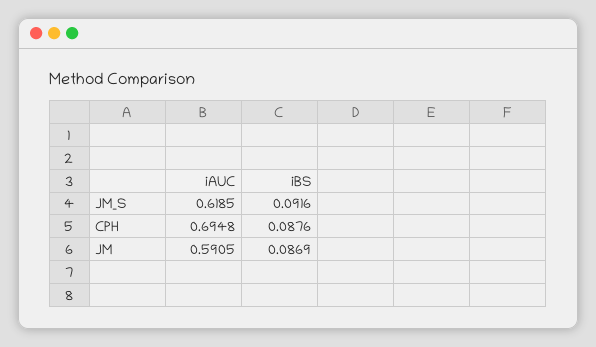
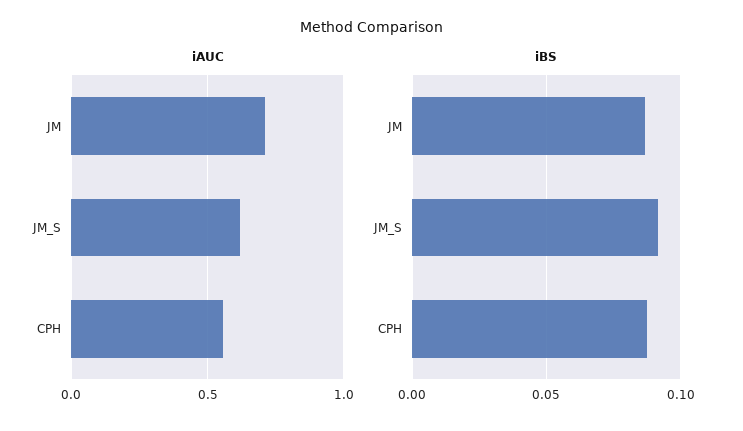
iAUC, CPH: 0.6948 -> 0.55
iAUC, JM: 0.5905 -> 0.7

